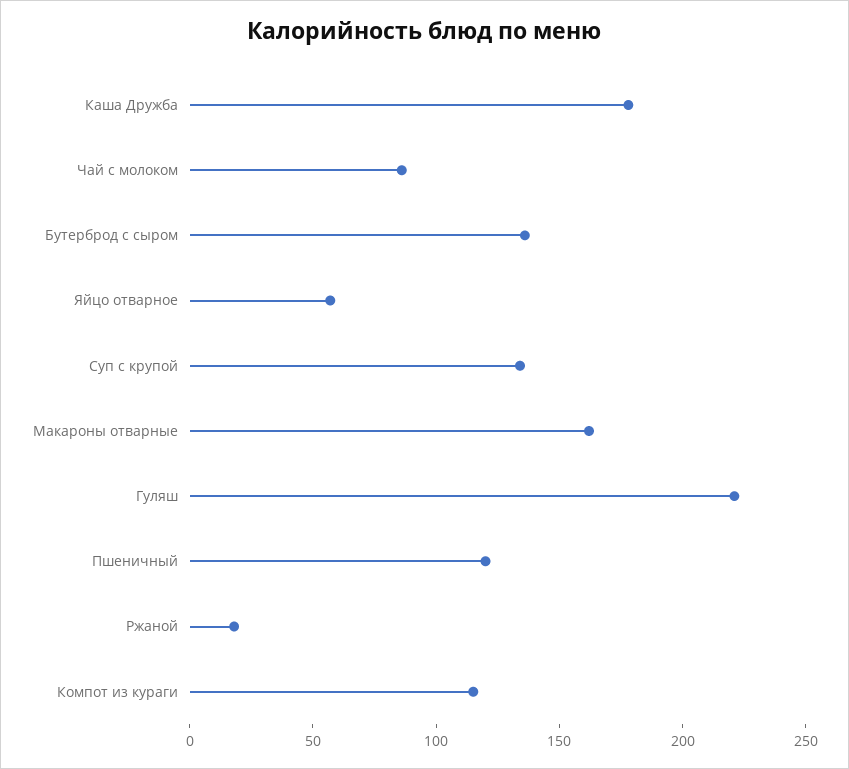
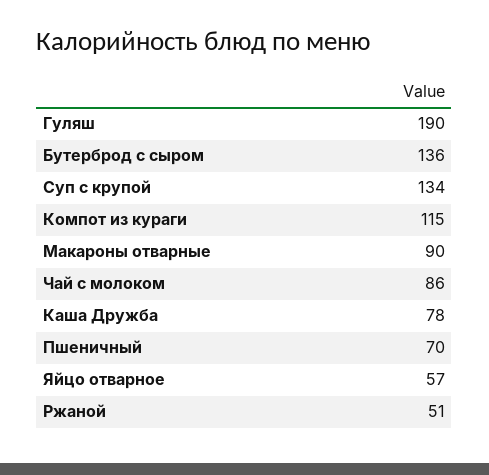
Каша Дружба: 180 -> 78
Макароны отварные: 160 -> 90
Гуляш: 220 -> 190
Пшеничный: 120 -> 70
Ржаной: 20 -> 51

